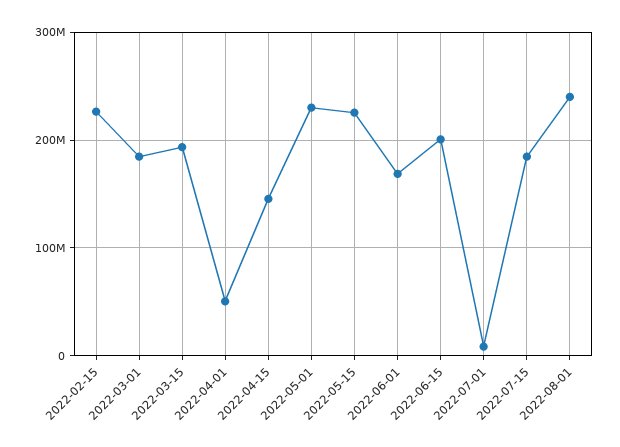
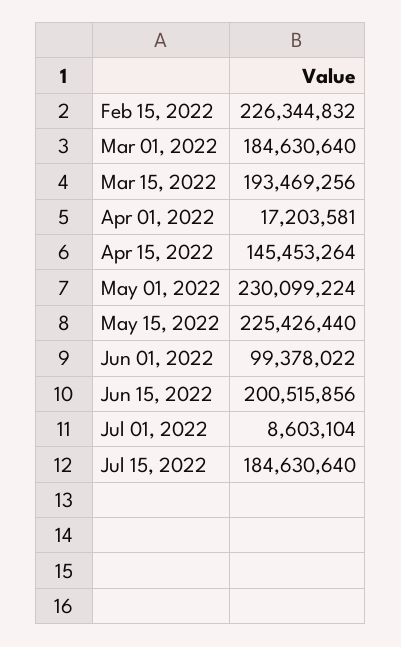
2022-04-01: 50000000 -> 17203581
2022-06-01: 170000000 -> 99378022
2022-08-01: 240000000 -> none

